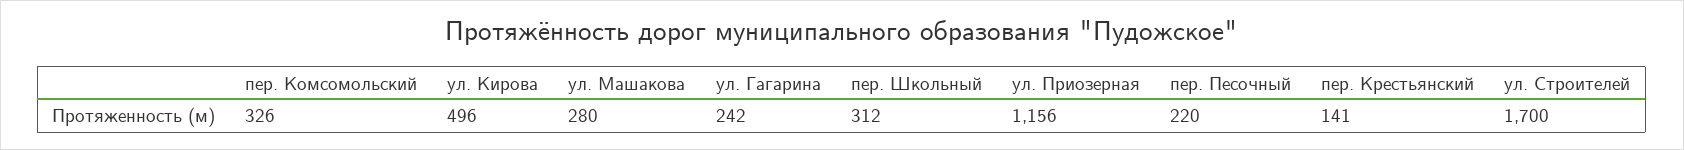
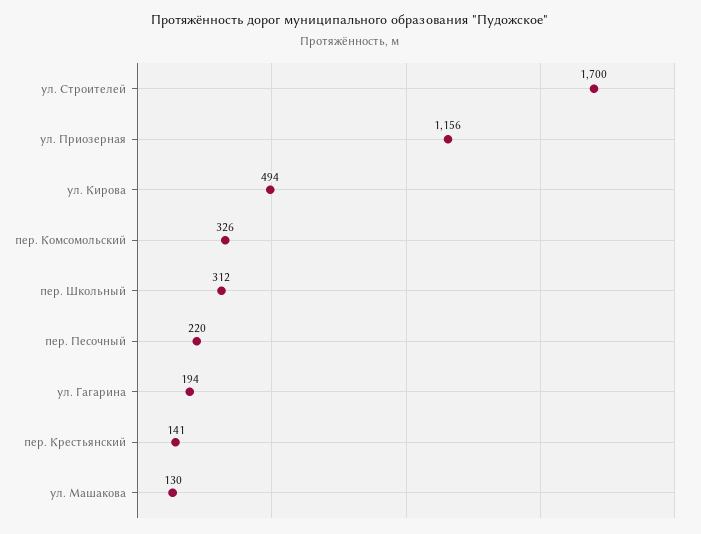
ул. Кирова: 496 -> 494
ул. Машакова: 280 -> 130
ул. Гагарина: 242 -> 194

